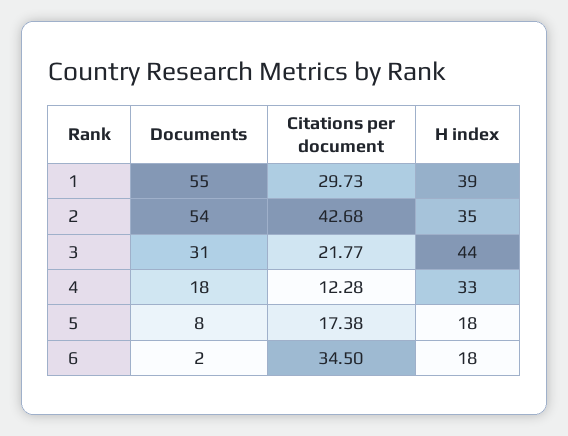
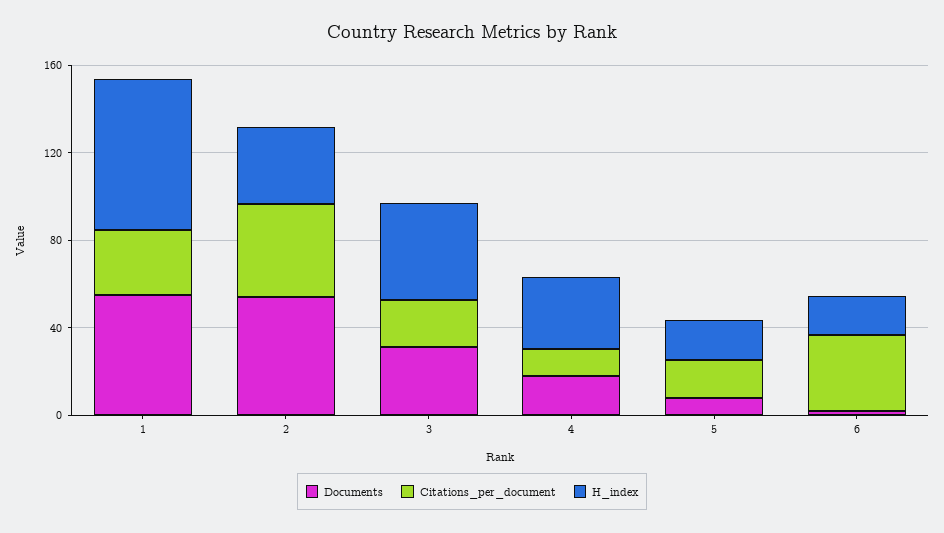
H index, 1: 39 -> 70

